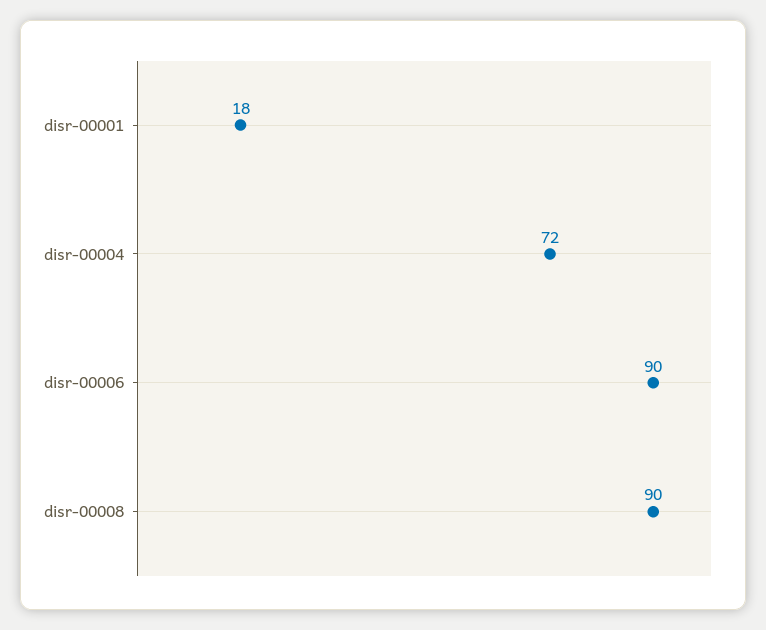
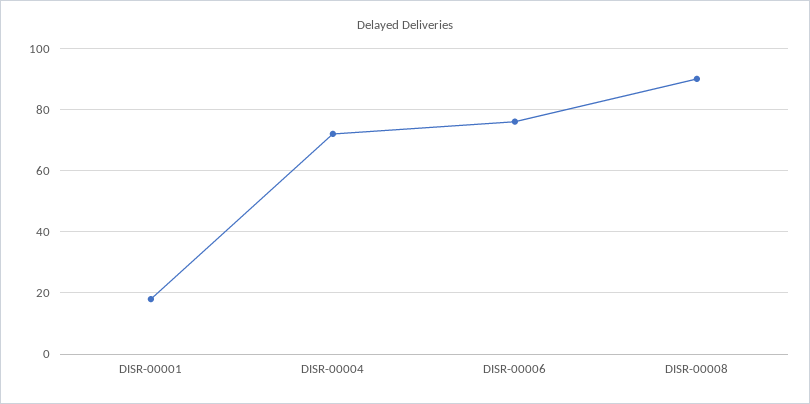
disr-00006: 90 -> 75

